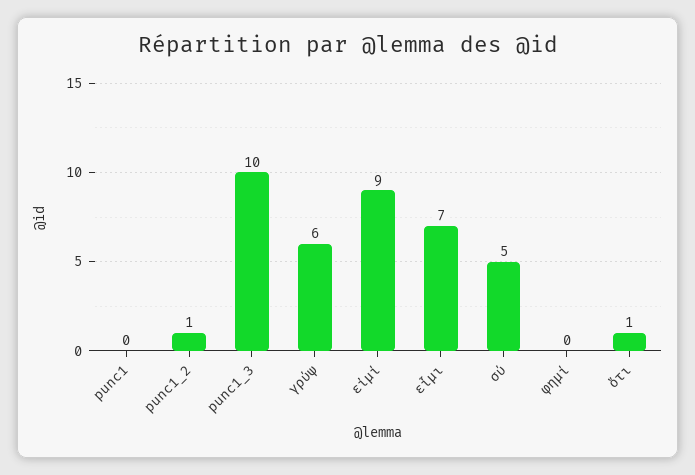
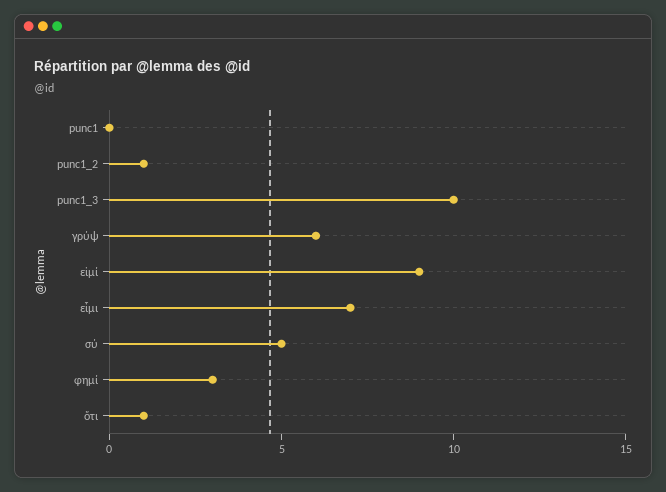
φημί: 0 -> 3

